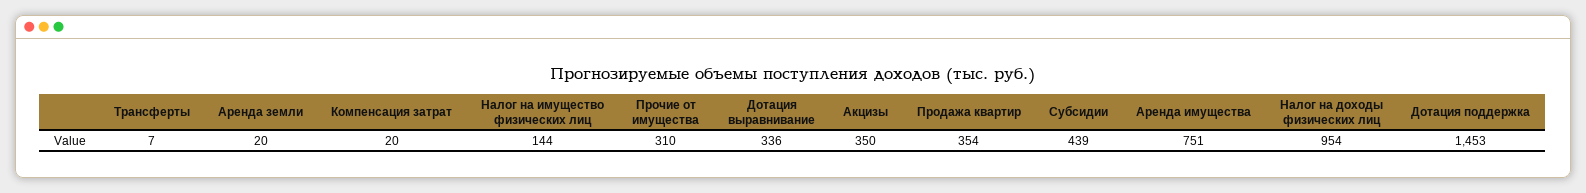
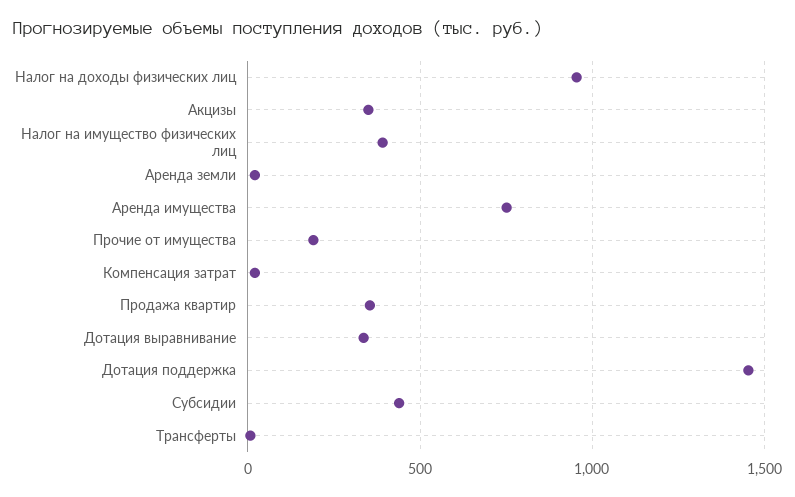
Налог на имущество физических лиц: 144 -> 400
Прочие от имущества: 310 -> 200

